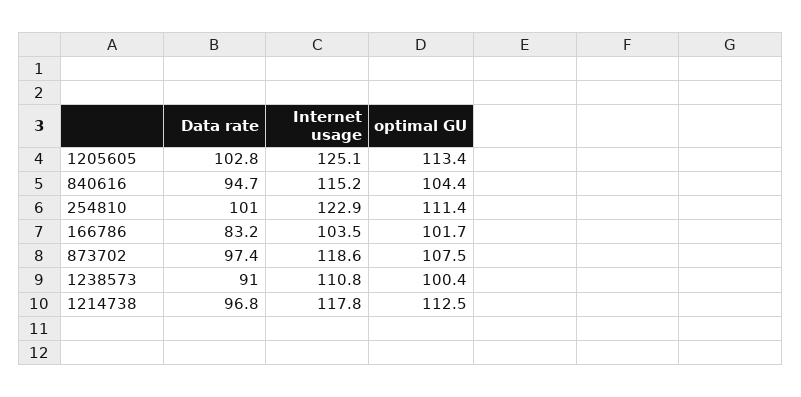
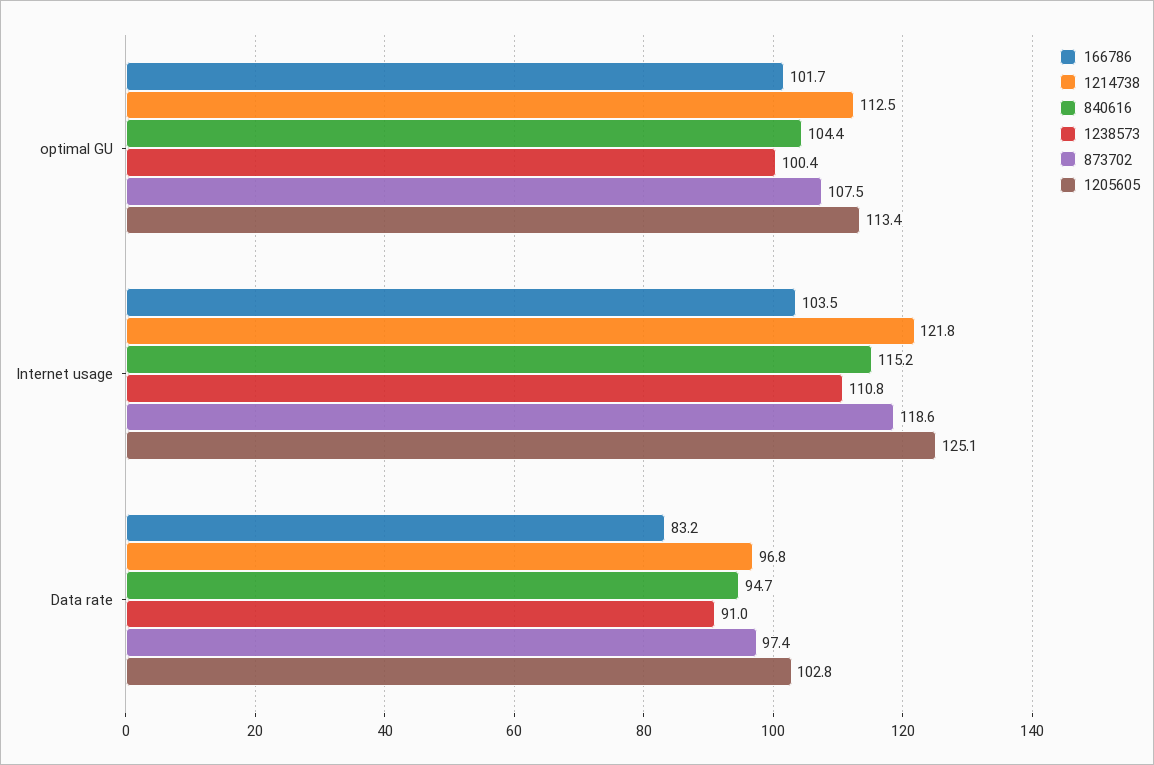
254810, Data rate: 101 -> none
254810, Internet usage: 122.9 -> none
254810, optimal GU: 111.4 -> none
1214738, Internet usage: 117.8 -> 121.8

